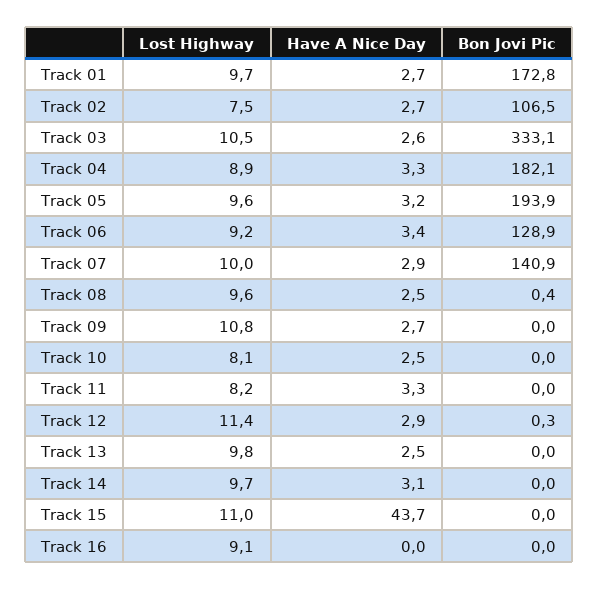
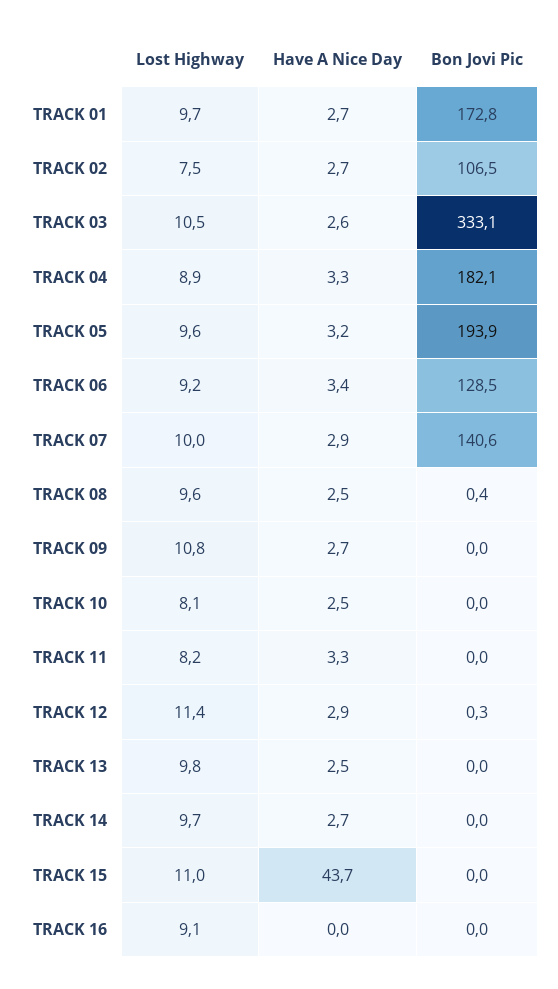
Bon Jovi Pic, Track 06: 128.9 -> 128.5
Bon Jovi Pic, Track 07: 140.9 -> 140.6
Have A Nice Day, Track 14: 3.1 -> 2.7

